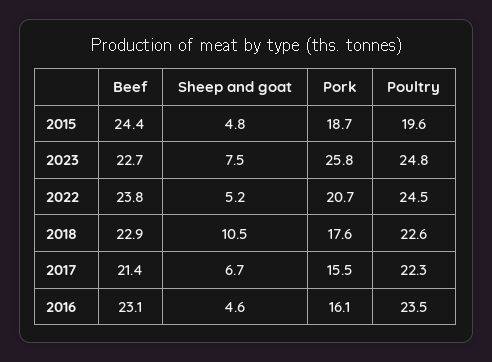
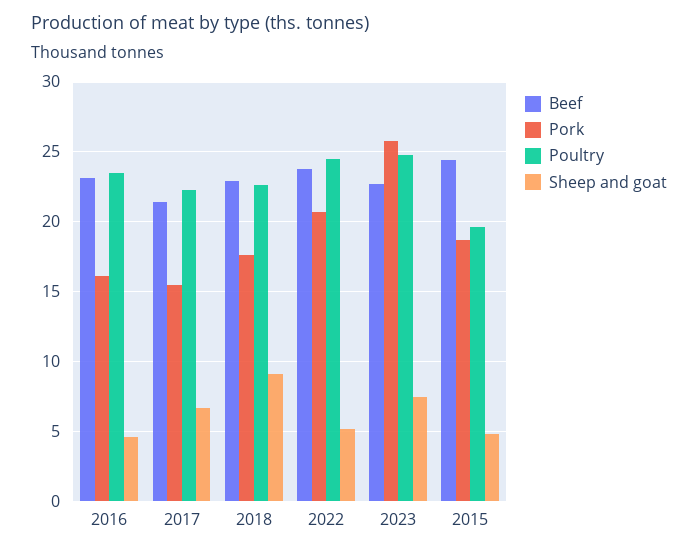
Sheep and goat, 2018: 10.5 -> 9

